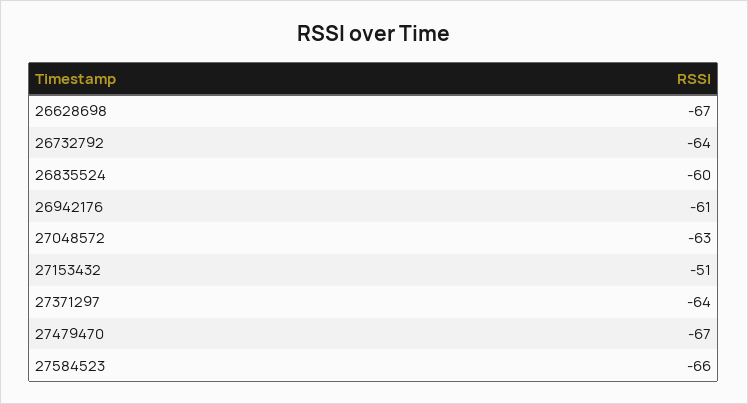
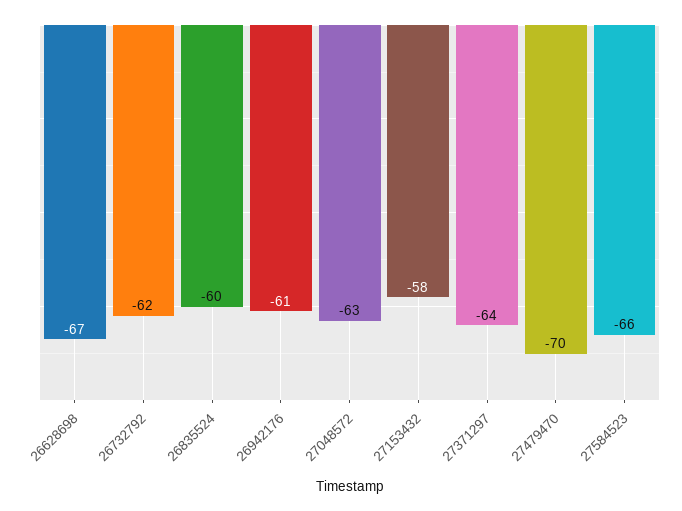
26732792: -64 -> -62
27153432: -51 -> -58
27479470: -67 -> -70

